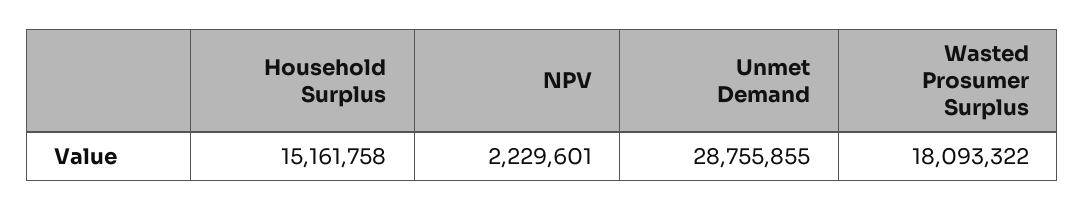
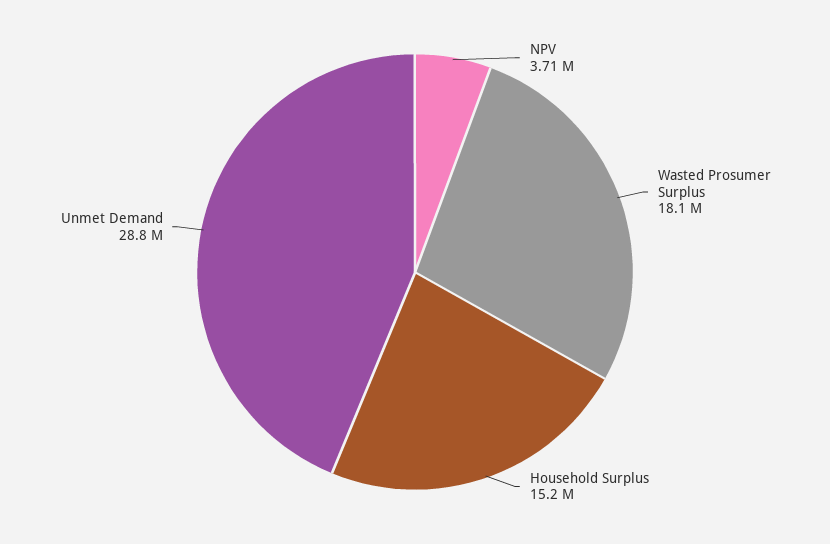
NPV: 2229601 -> 3710000

